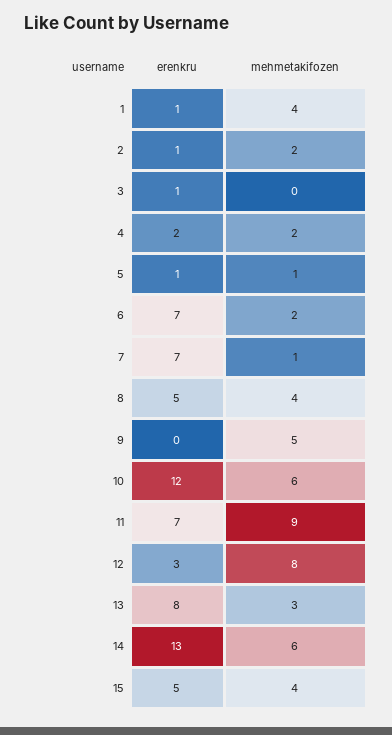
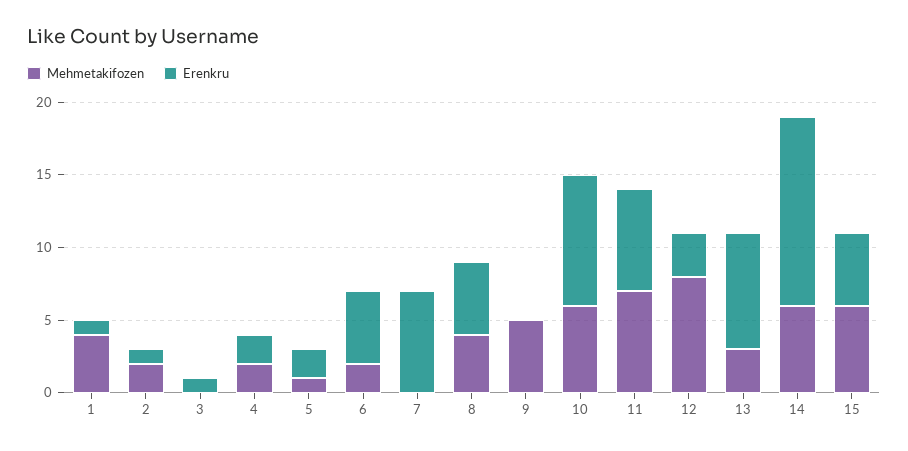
erenkru, 5: 1 -> 2
erenkru, 6: 7 -> 5
mehmetakifozen, 7: 1 -> 0
erenkru, 10: 12 -> 9
mehmetakifozen, 11: 9 -> 7
mehmetakifozen, 15: 4 -> 6

